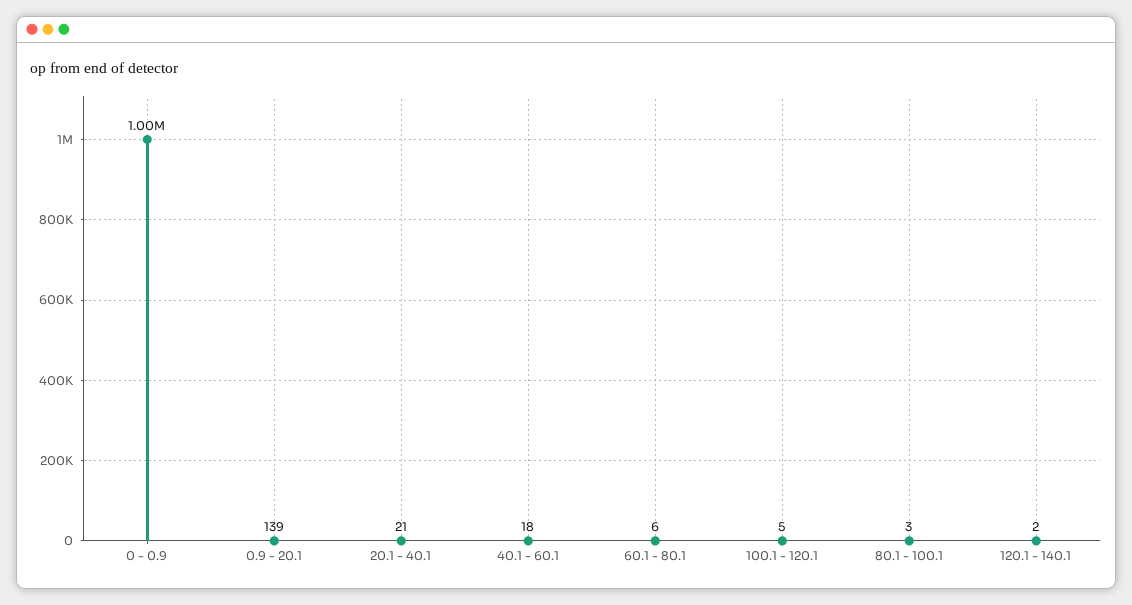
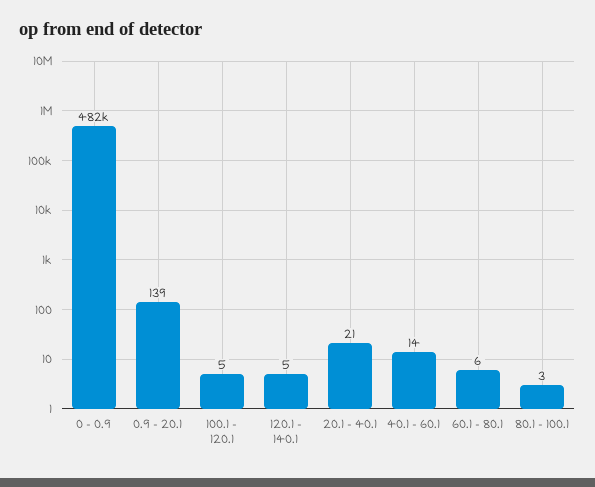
0 - 0.9: 1000000 -> 482000
40.1 - 60.1: 18 -> 14
120.1 - 140.1: 2 -> 5

